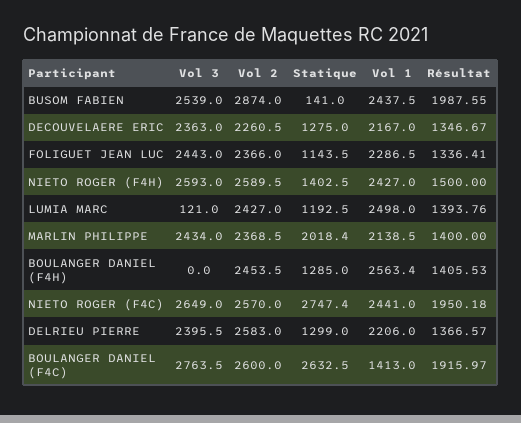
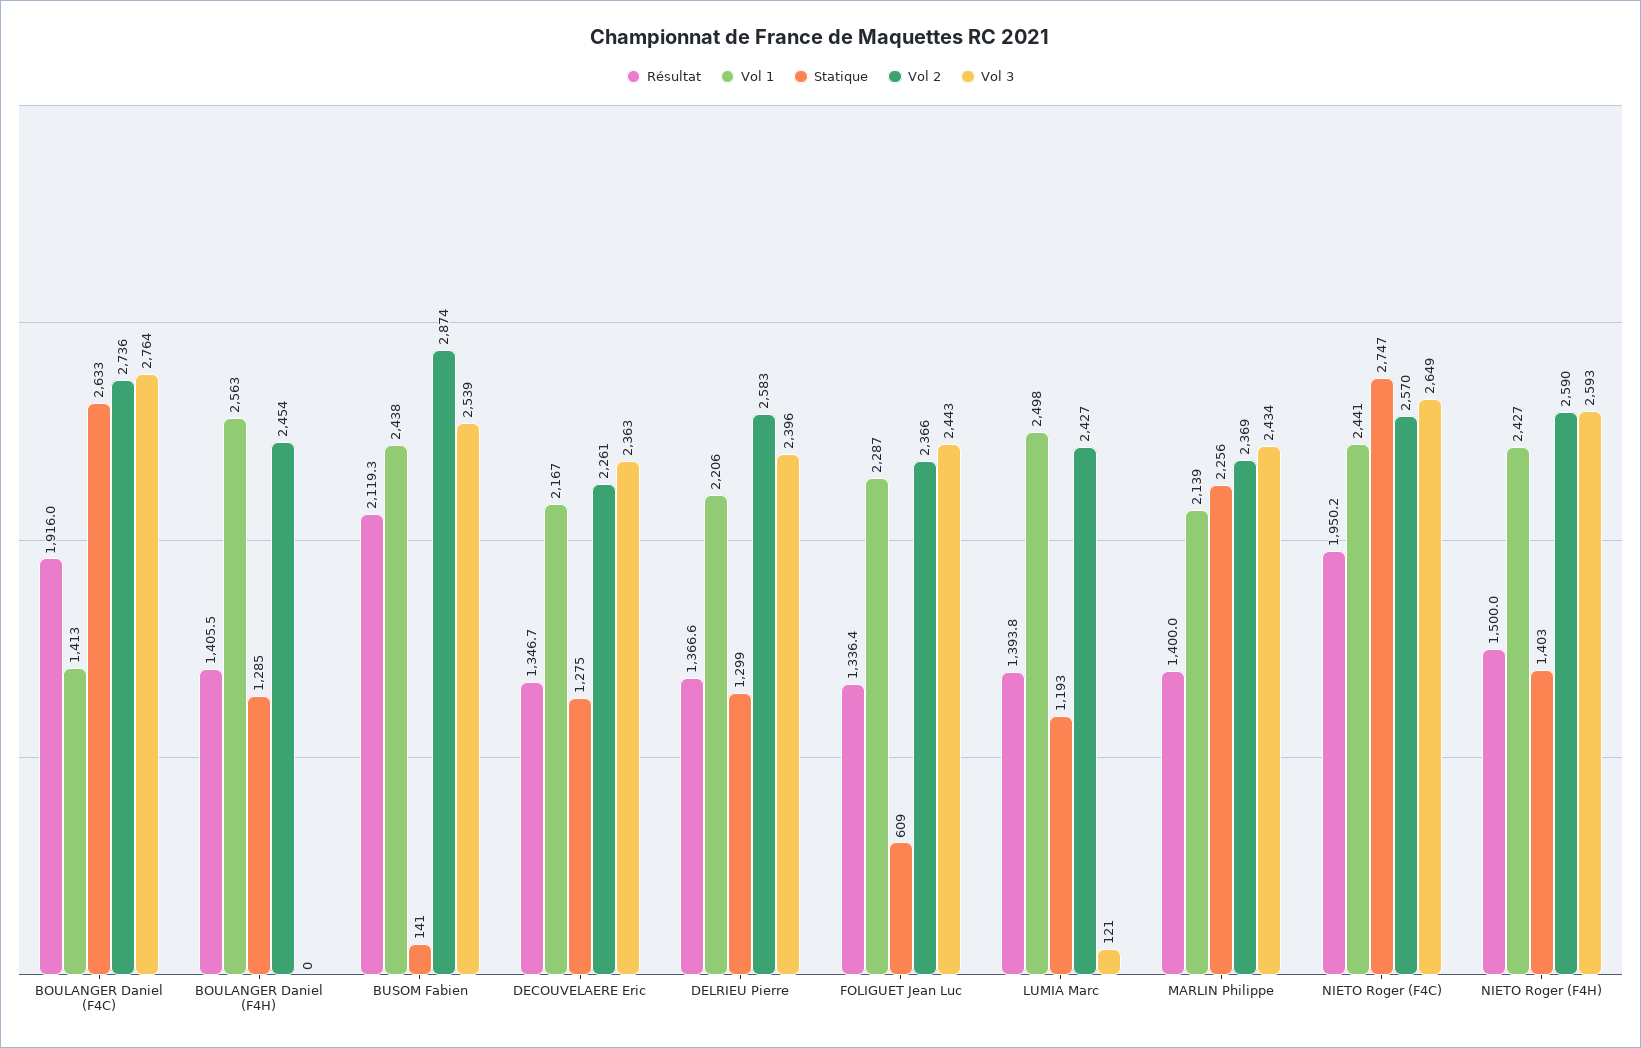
Résultat, BUSOM FABIEN: 1987.55 -> 2119.3
Statique, FOLIGUET JEAN LUC: 1143.5 -> 609
Statique, MARLIN PHILIPPE: 2018.4 -> 2256
Vol 2, BOULANGER DANIEL (F4C): 2600 -> 2736

